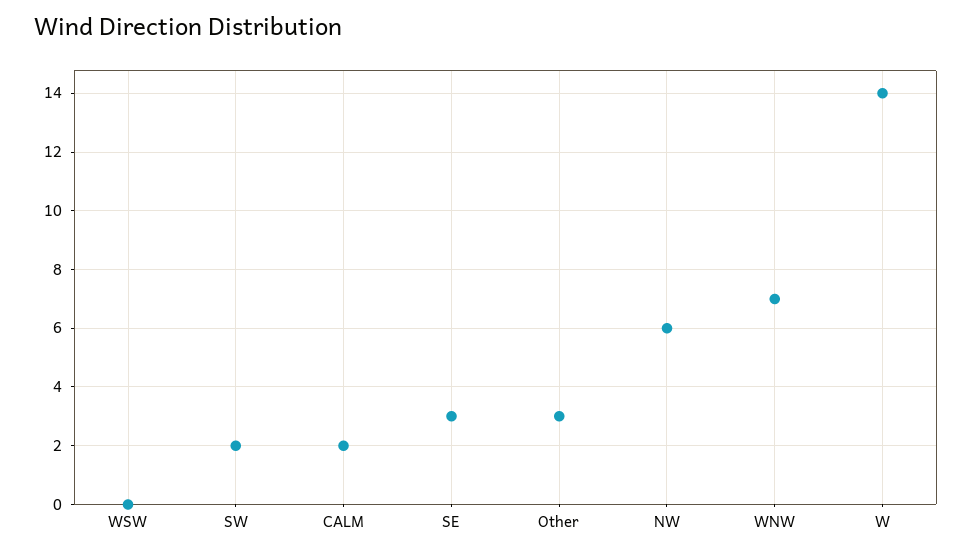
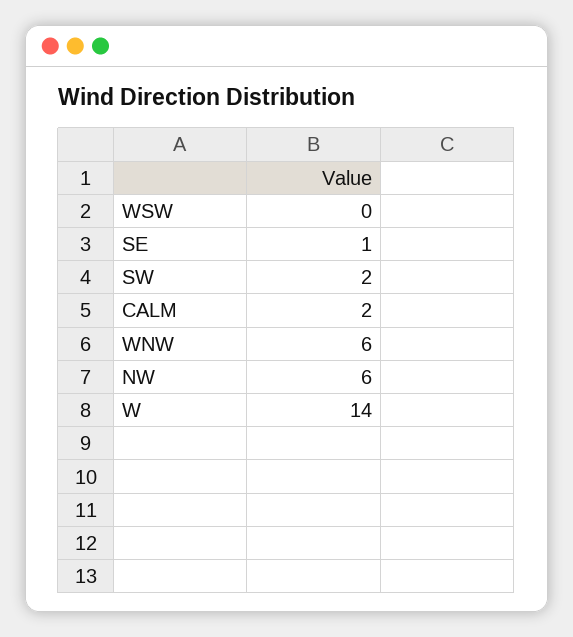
SE: 3 -> 1
Other: 3 -> none
WNW: 7 -> 6

